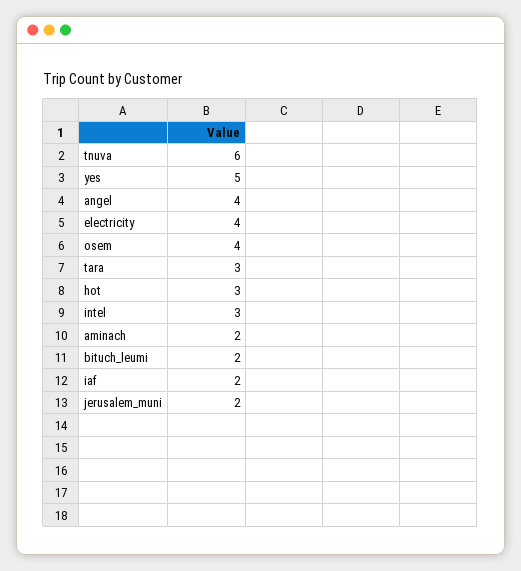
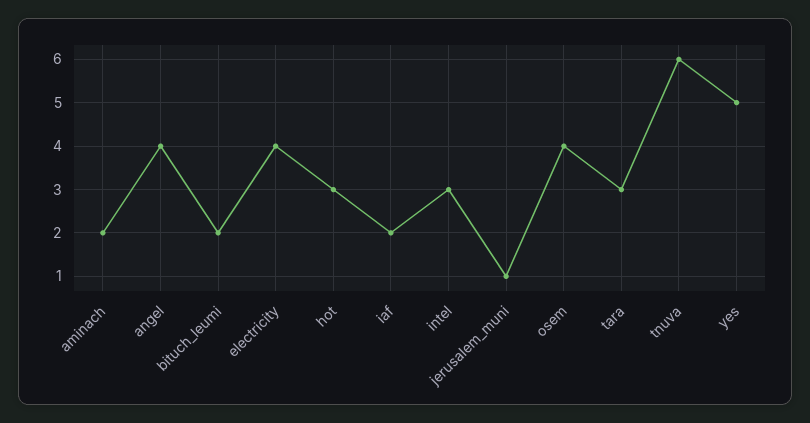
jerusalem_muni: 2 -> 1

